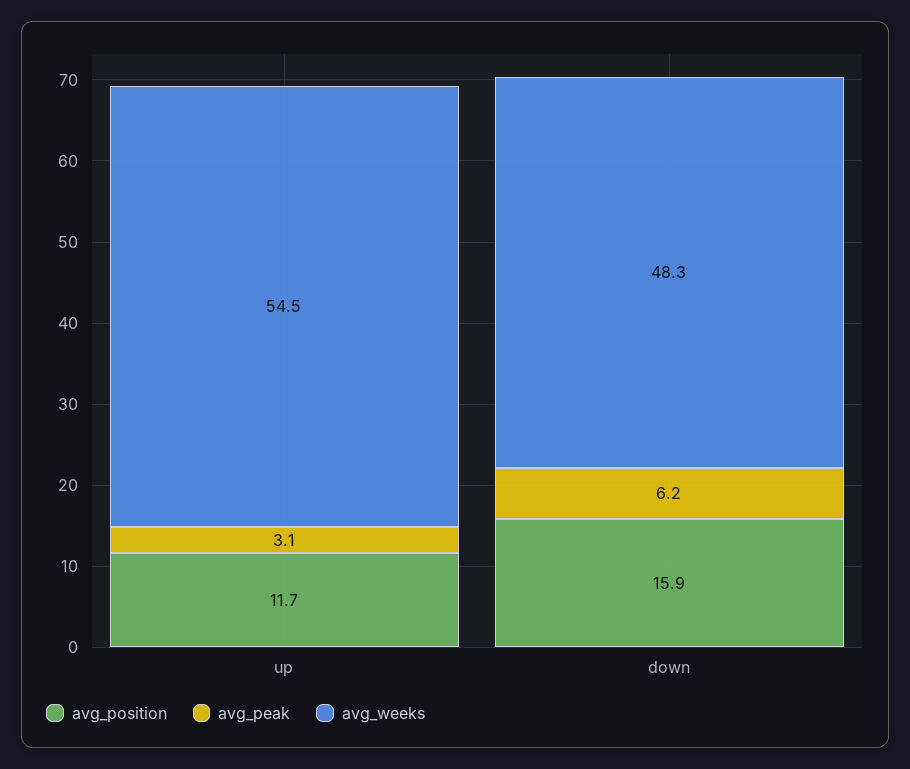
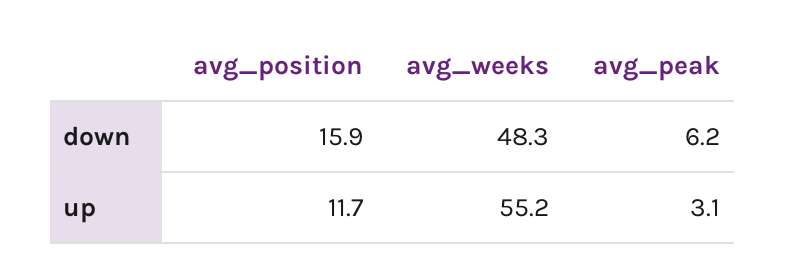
avg_weeks, up: 54.5 -> 55.2

